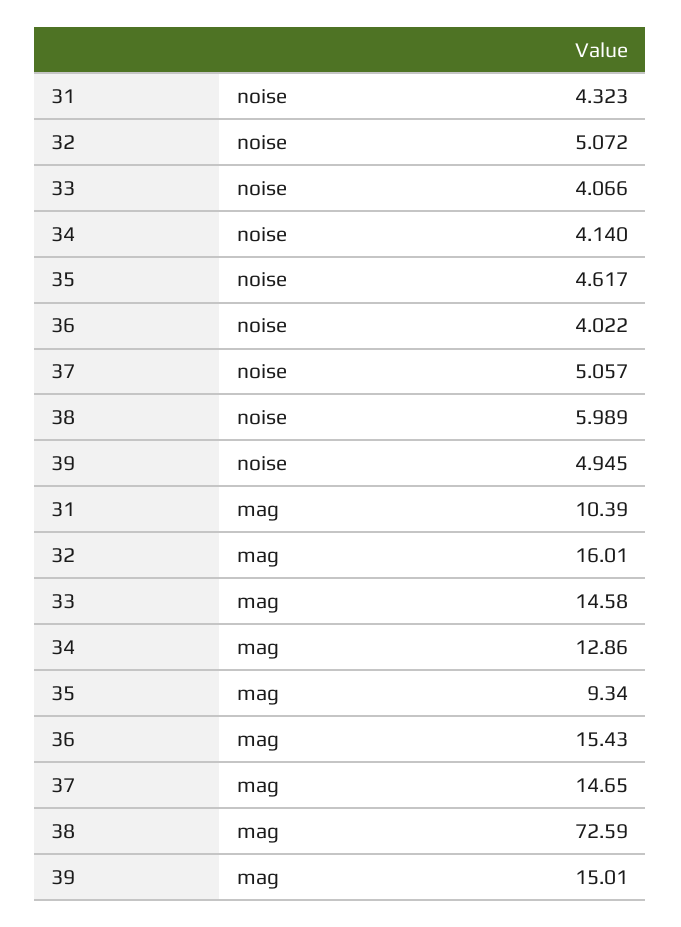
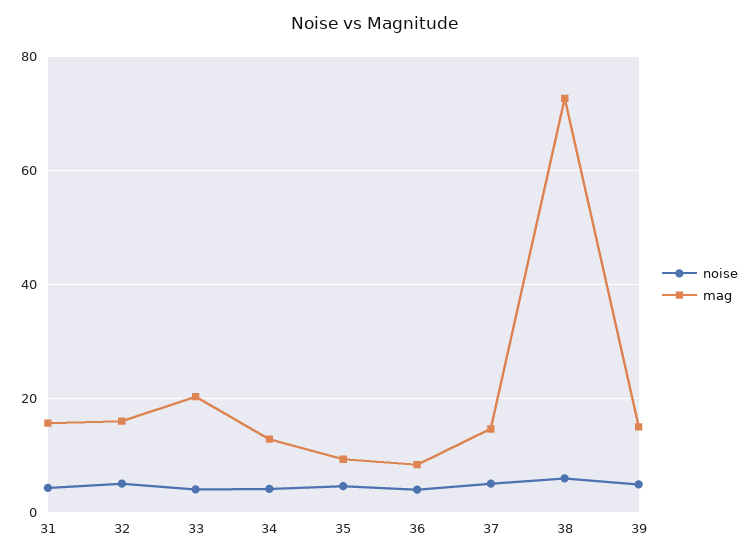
mag, 31: 10.39 -> 16
mag, 33: 14.58 -> 20
mag, 36: 15.43 -> 8

